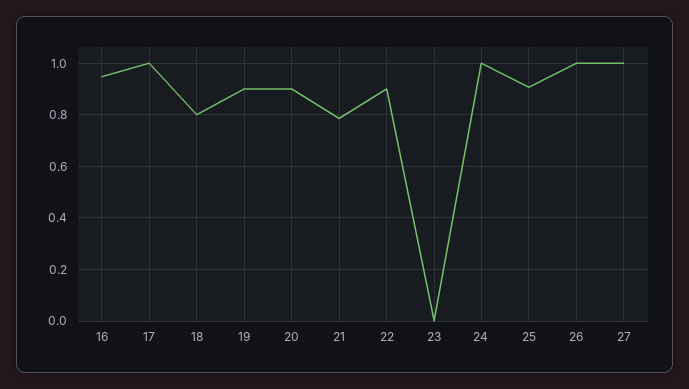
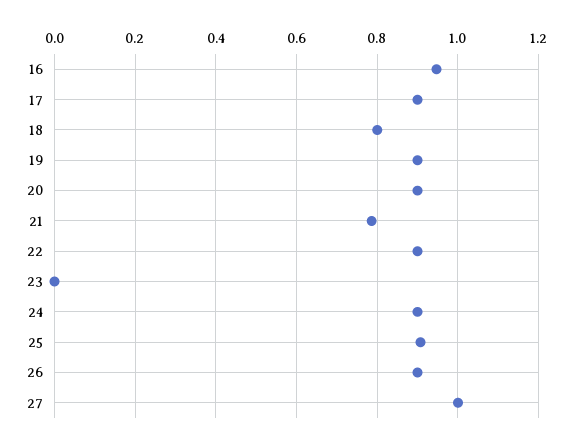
17: 1 -> 0.9
24: 1 -> 0.9
26: 1 -> 0.9

